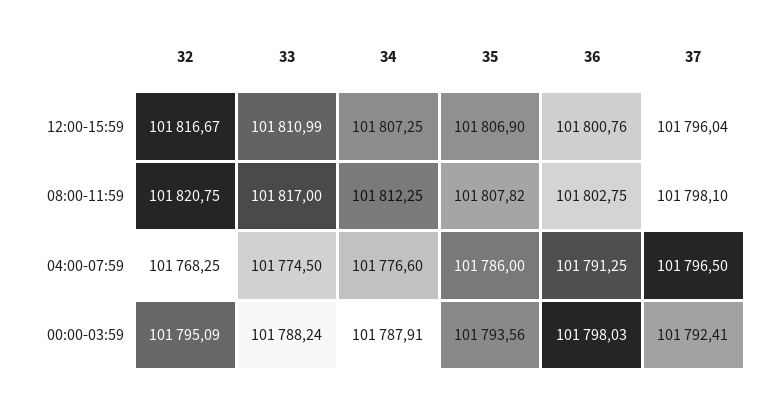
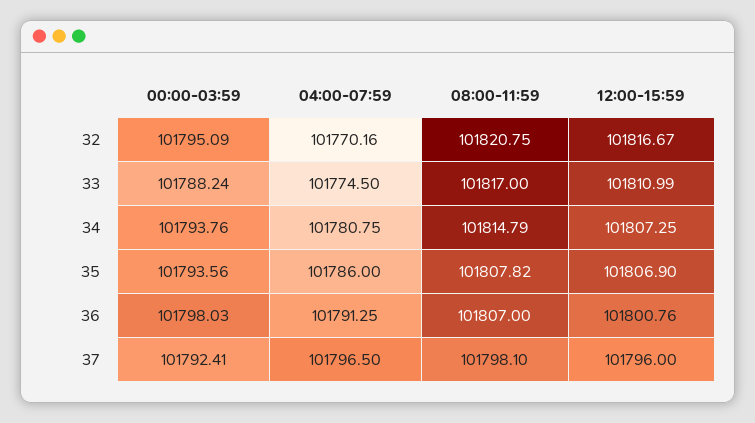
37, 12:00-15:59: 101796.04 -> 101796
34, 08:00-11:59: 101812.25 -> 101814.79
36, 08:00-11:59: 101802.75 -> 101807
32, 04:00-07:59: 101768.25 -> 101770.16
34, 04:00-07:59: 101776.6 -> 101780.75
34, 00:00-03:59: 101787.91 -> 101793.76

